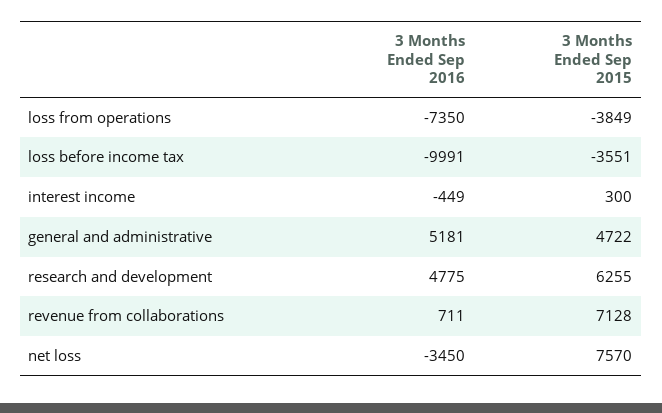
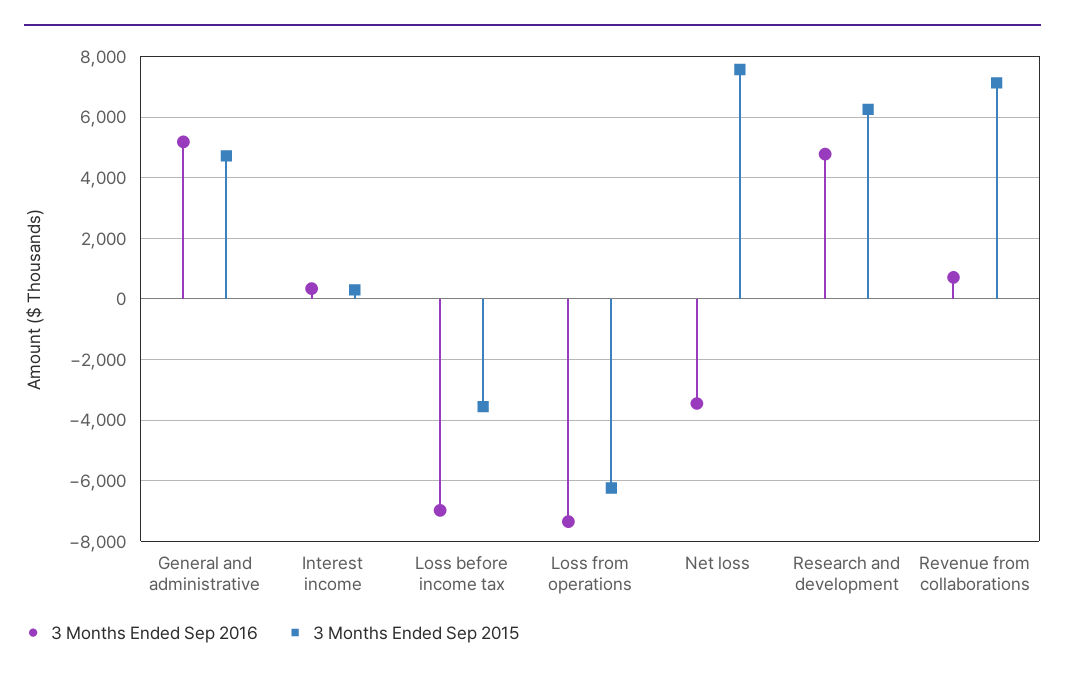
3 Months Ended Sep 2015, loss from operations: -3849 -> -6200
3 Months Ended Sep 2016, loss before income tax: -9991 -> -7000
3 Months Ended Sep 2016, interest income: -449 -> 400

